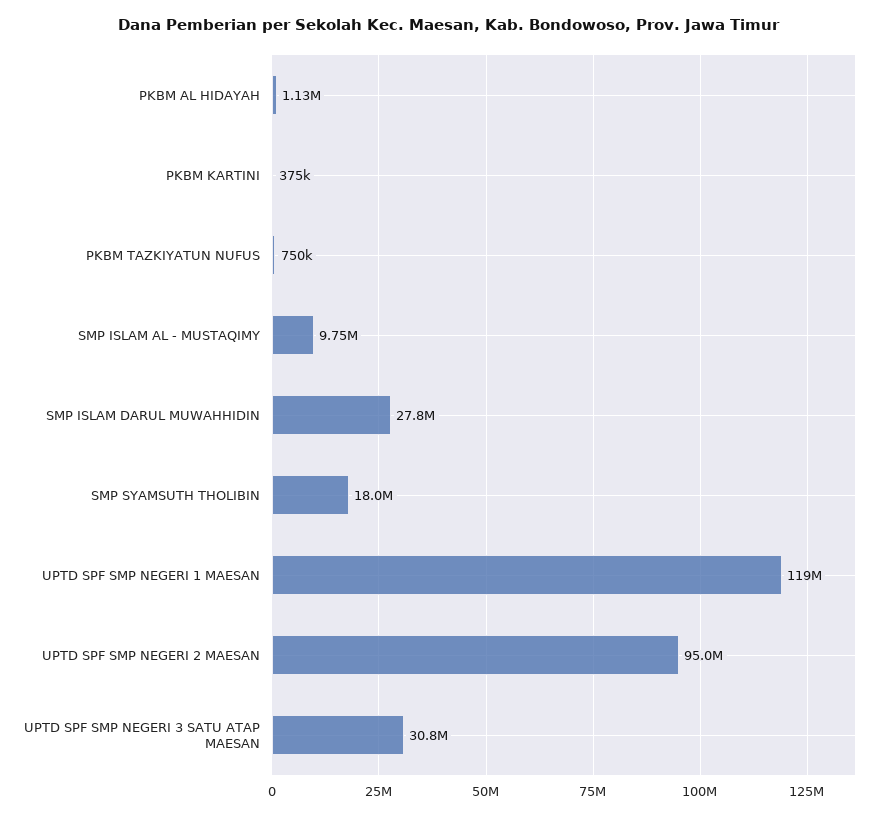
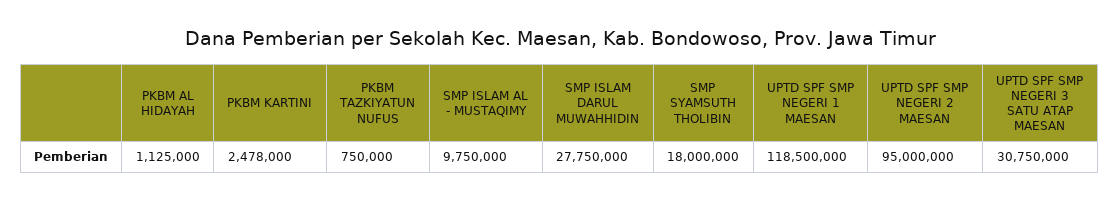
PKBM KARTINI: 375000 -> 2478000

